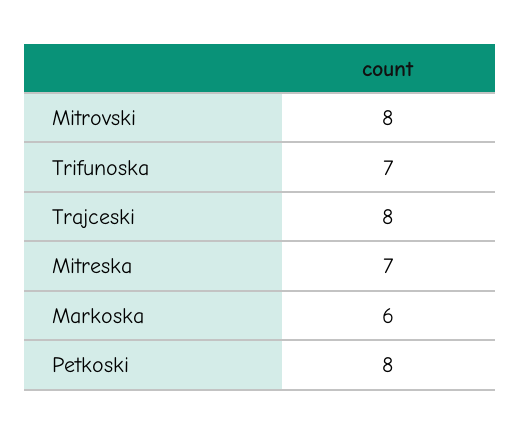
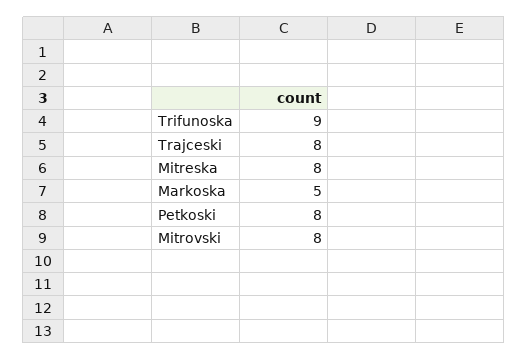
Trifunoska: 7 -> 9
Mitreska: 7 -> 8
Markoska: 6 -> 5

